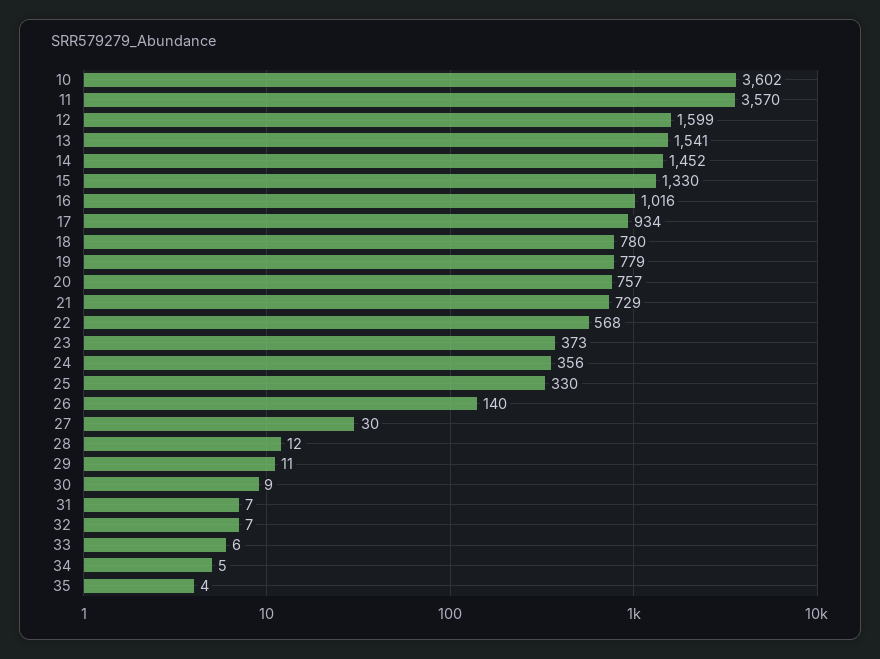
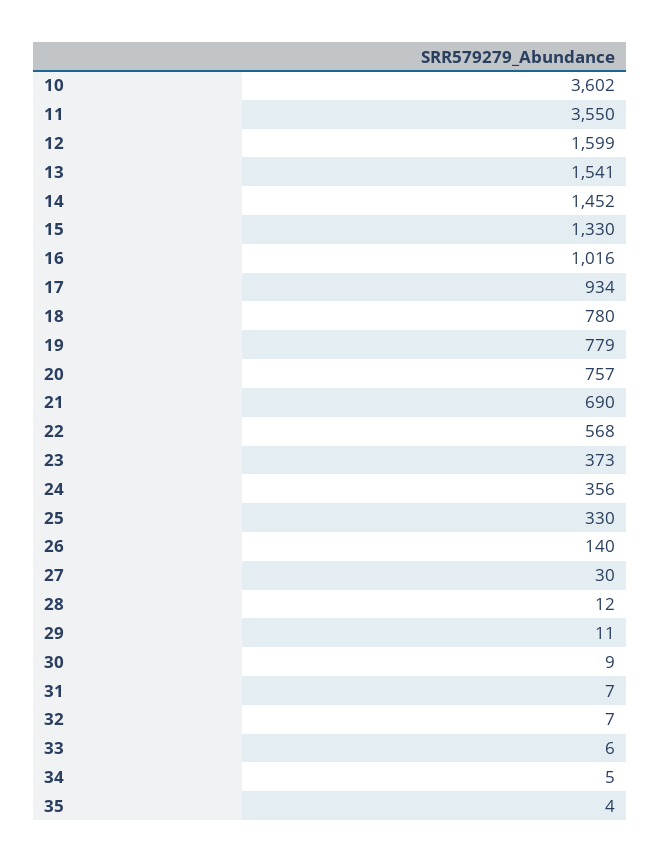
11: 3570 -> 3550
21: 729 -> 690

